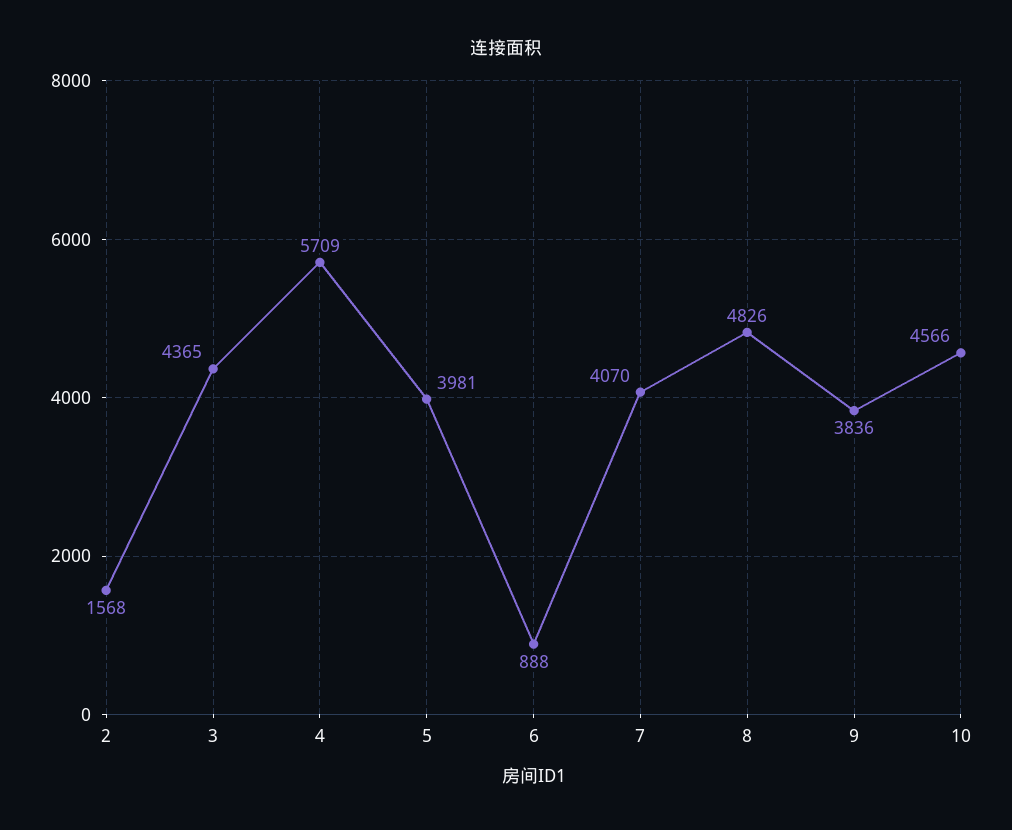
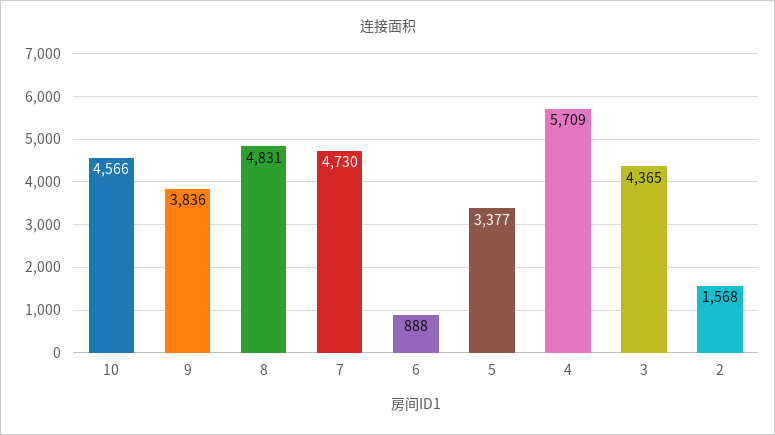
5: 3981 -> 3377
7: 4070 -> 4730
8: 4826 -> 4831

